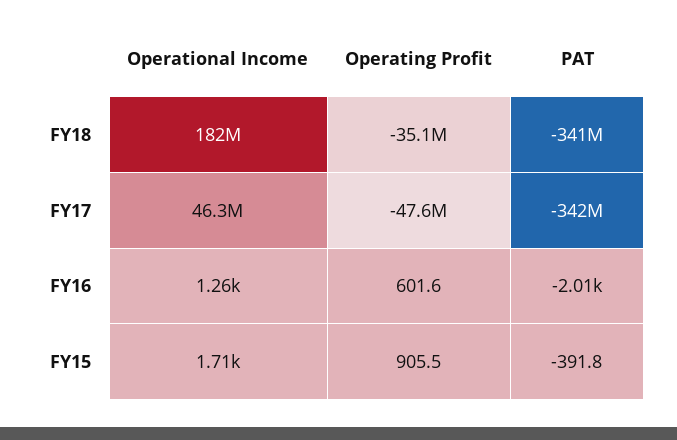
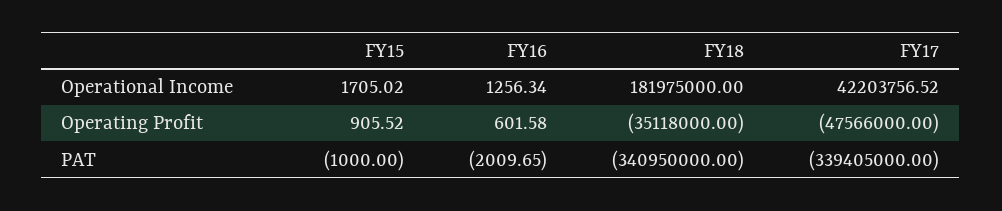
Operational Income, FY17: 46300000 -> 42203756.52
PAT, FY17: -342000000 -> -339405000
PAT, FY15: -391.8 -> -1000

